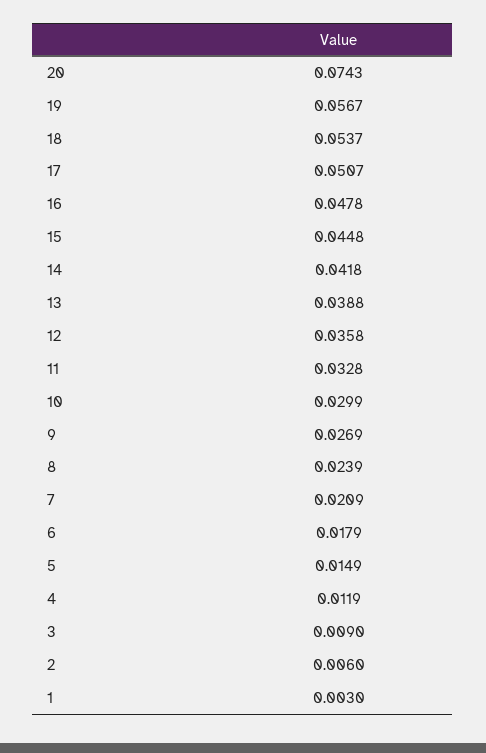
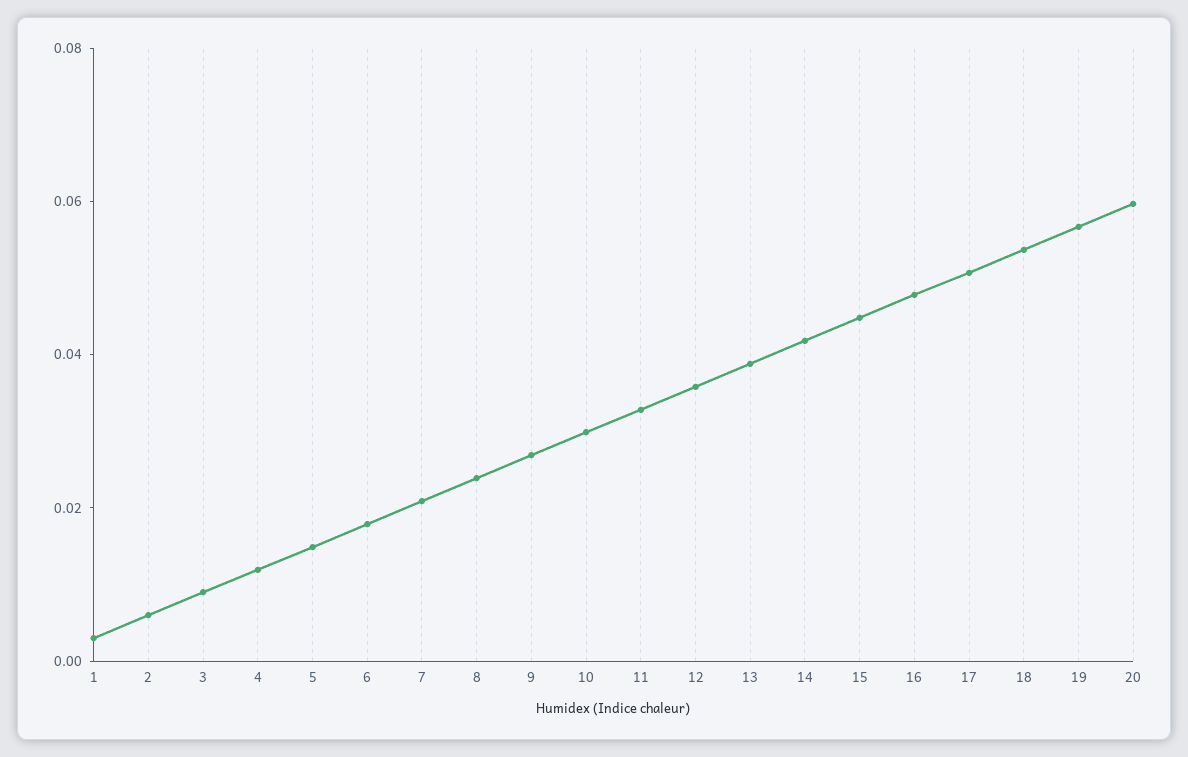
20: 0.0743 -> 0.06

